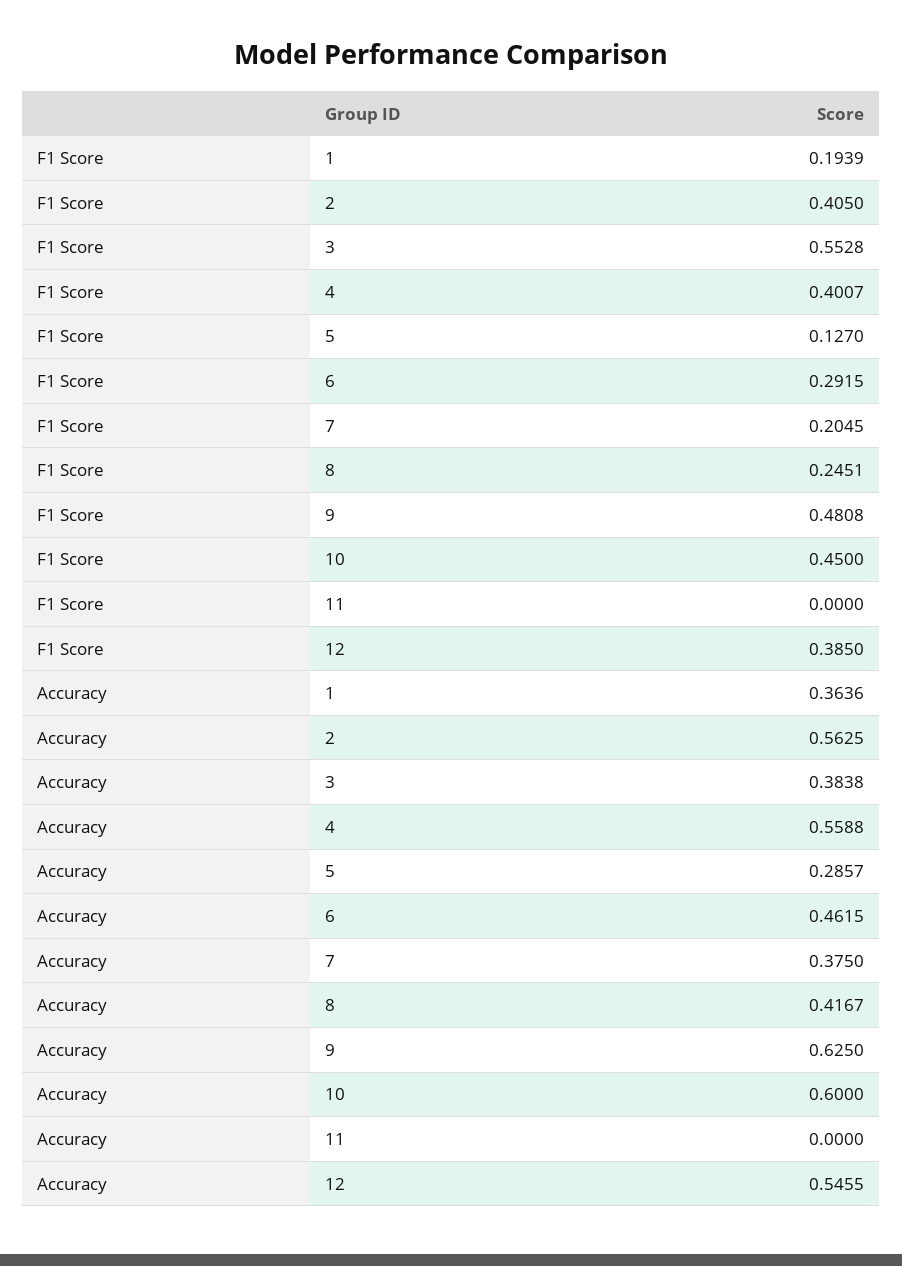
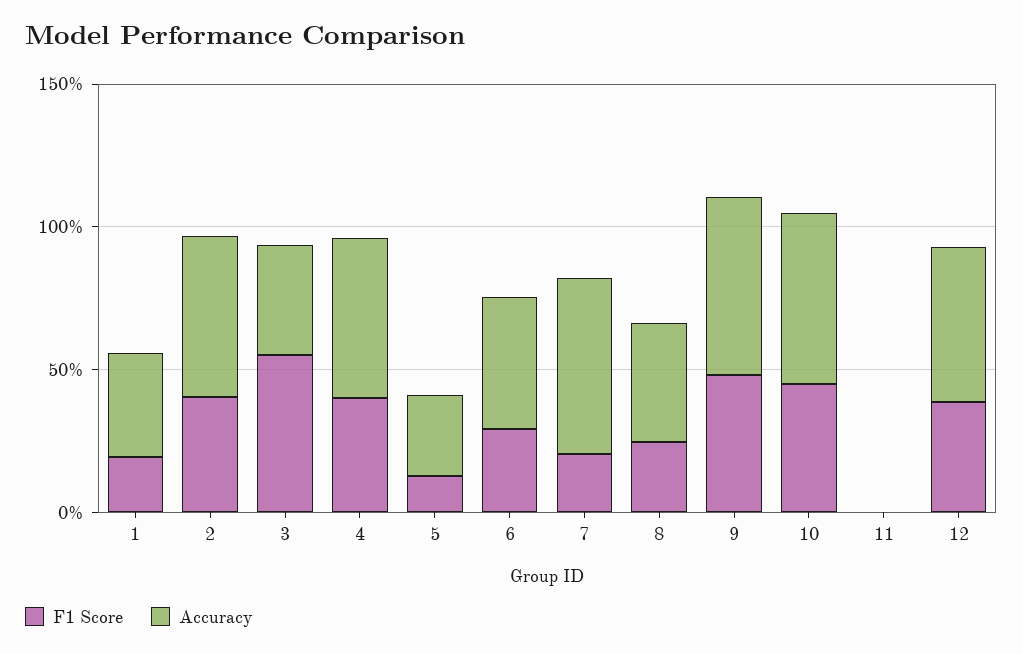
Accuracy, 7: 0.375 -> 0.6

